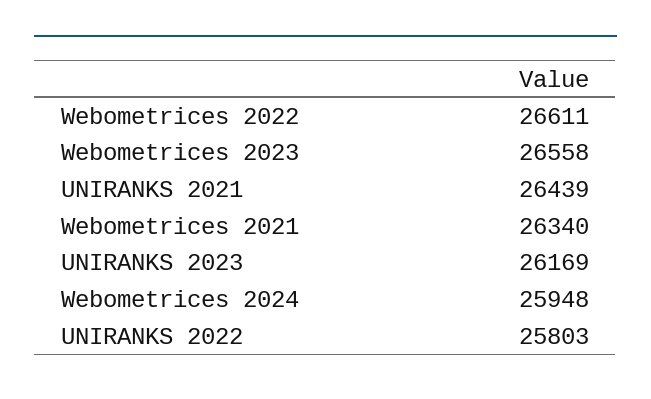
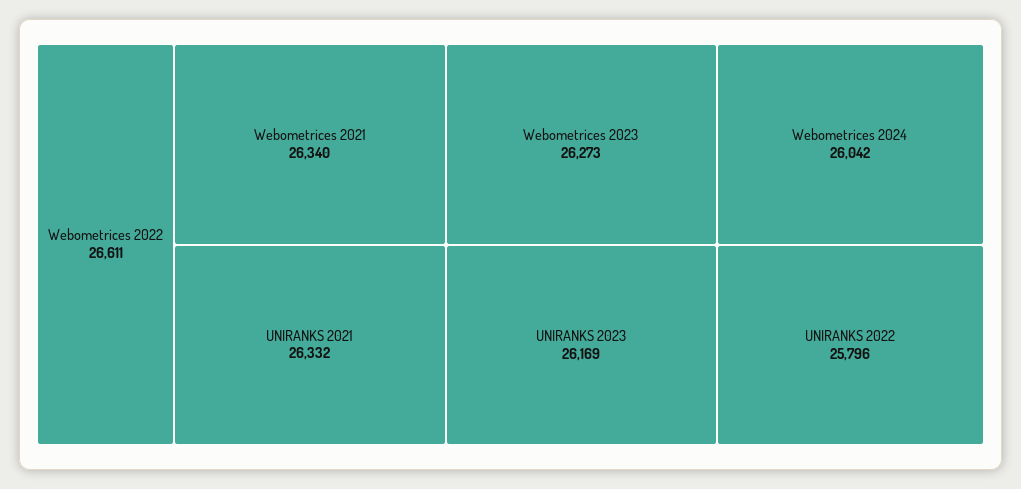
Webometrices 2023: 26558 -> 26273
UNIRANKS 2021: 26439 -> 26332
Webometrices 2024: 25948 -> 26042
UNIRANKS 2022: 25803 -> 25796

